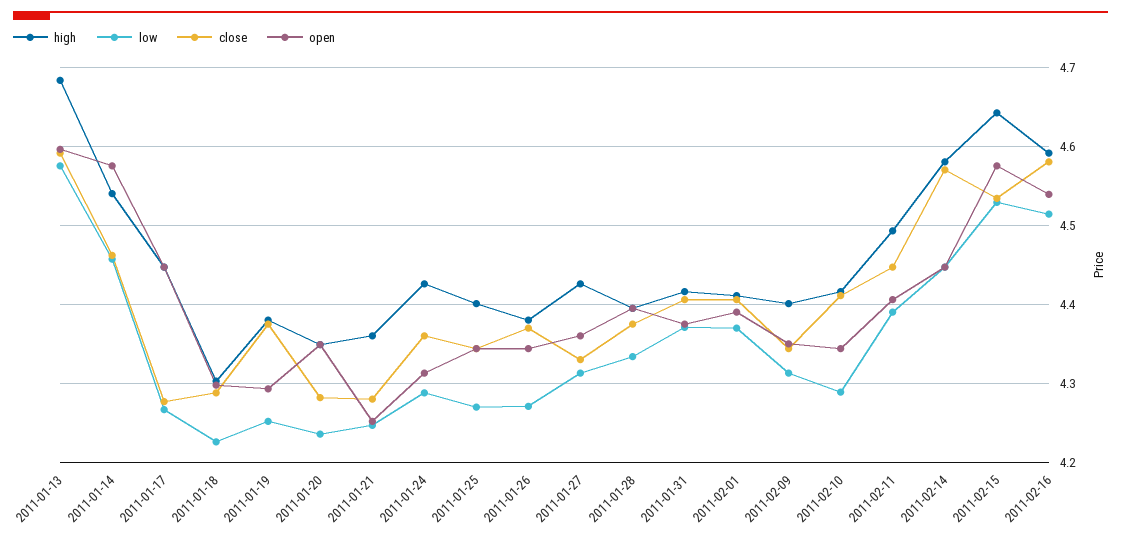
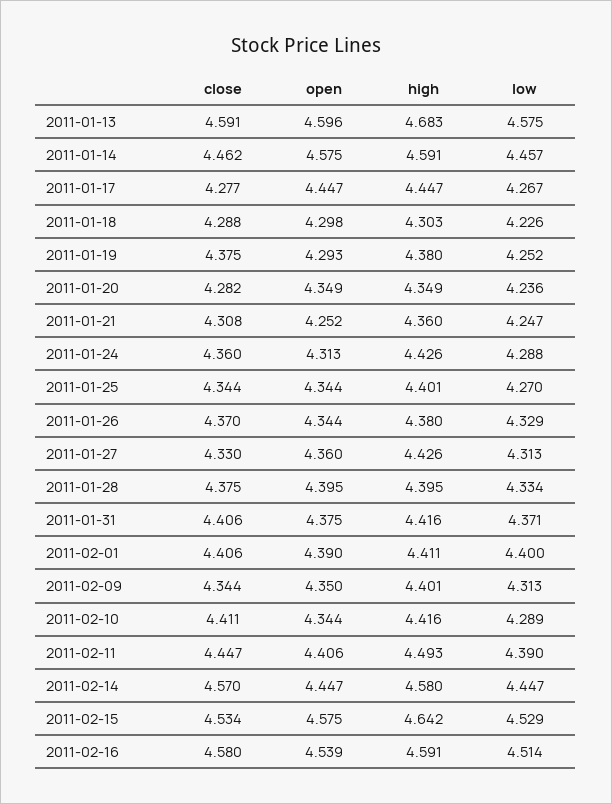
high, 2011-01-14: 4.54 -> 4.591
close, 2011-01-21: 4.28 -> 4.308
low, 2011-01-26: 4.27 -> 4.329
low, 2011-02-01: 4.37 -> 4.4

